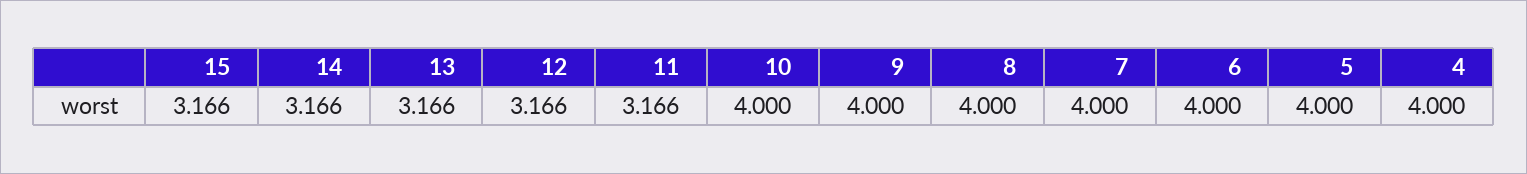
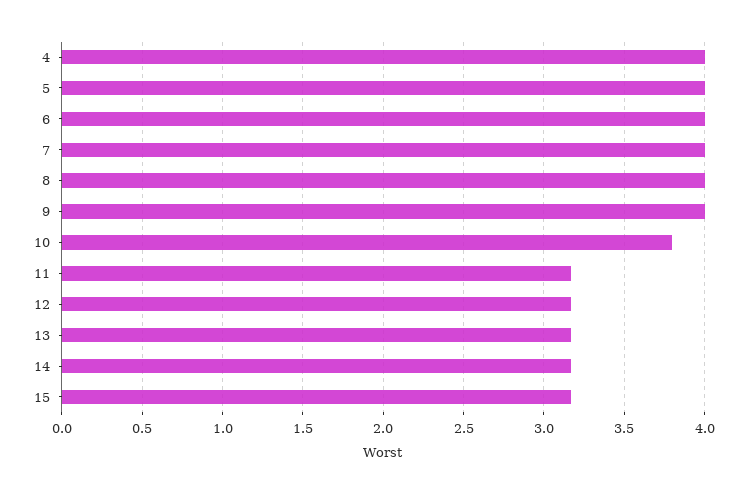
10: 4 -> 3.8

